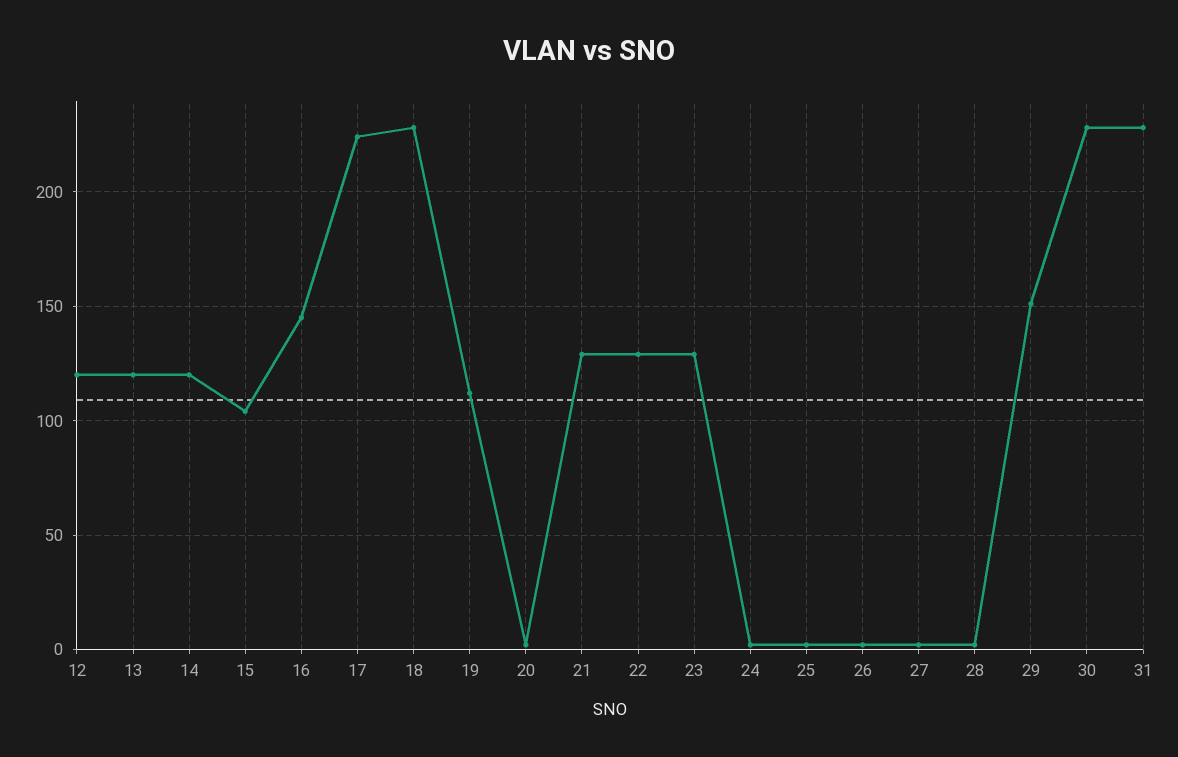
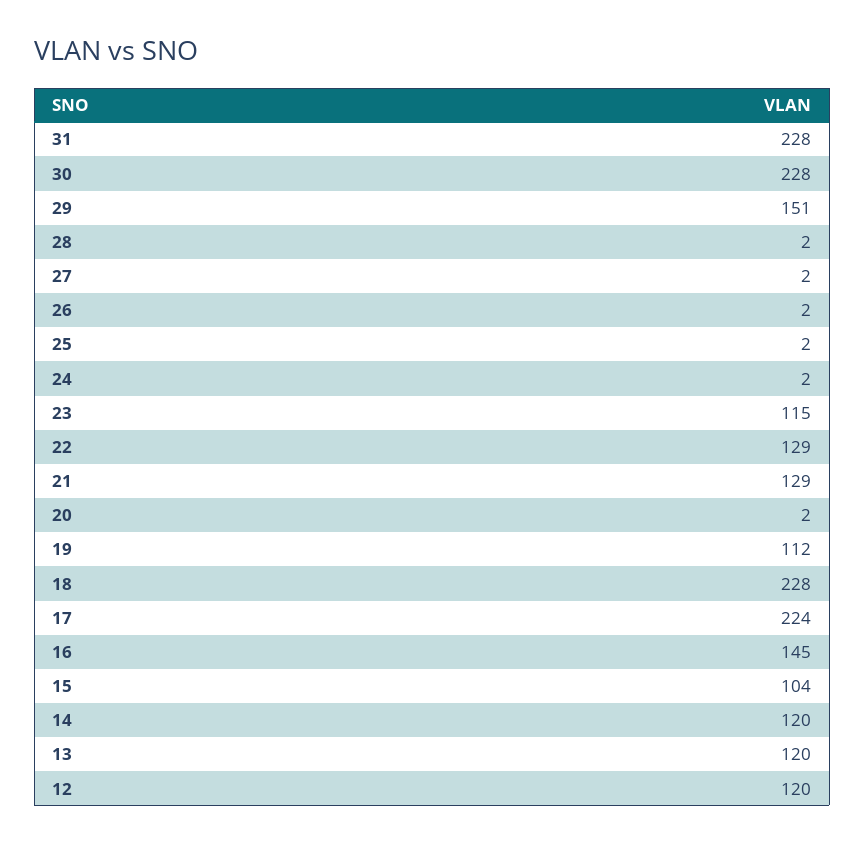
23: 130 -> 115

